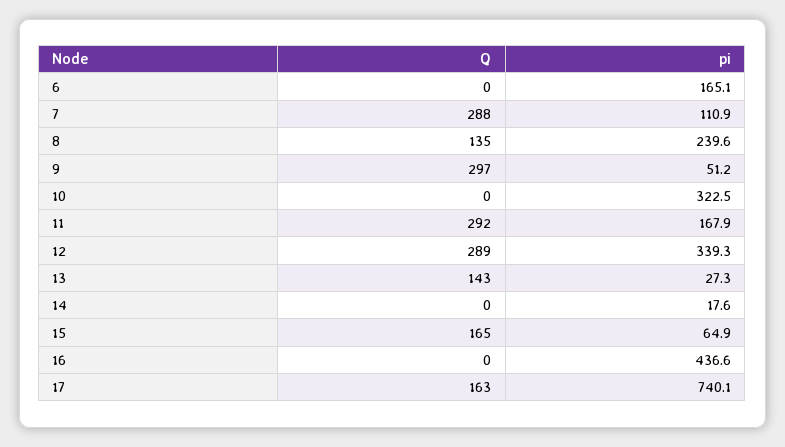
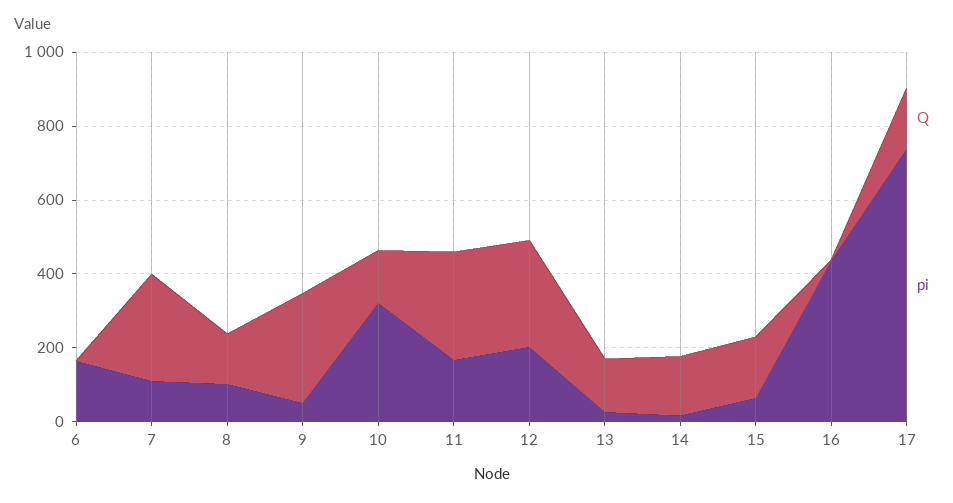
pi, 8: 239.6 -> 100
Q, 10: 0 -> 150
pi, 12: 339.3 -> 200
Q, 14: 0 -> 150

